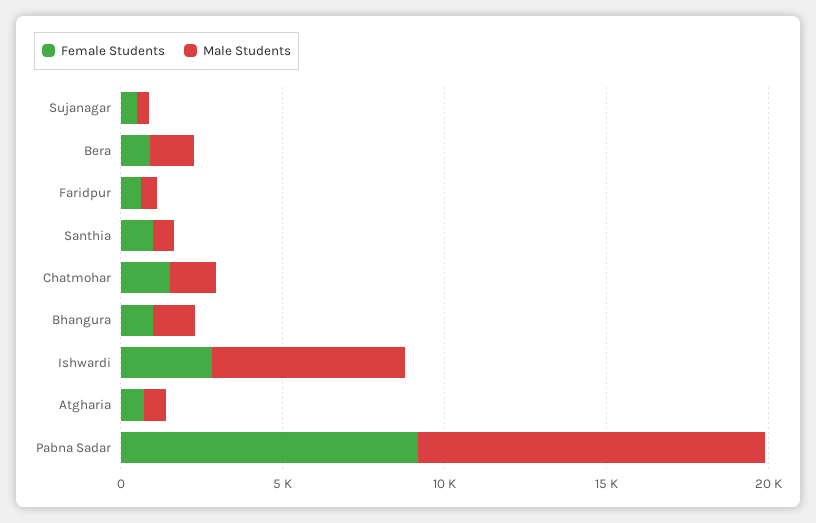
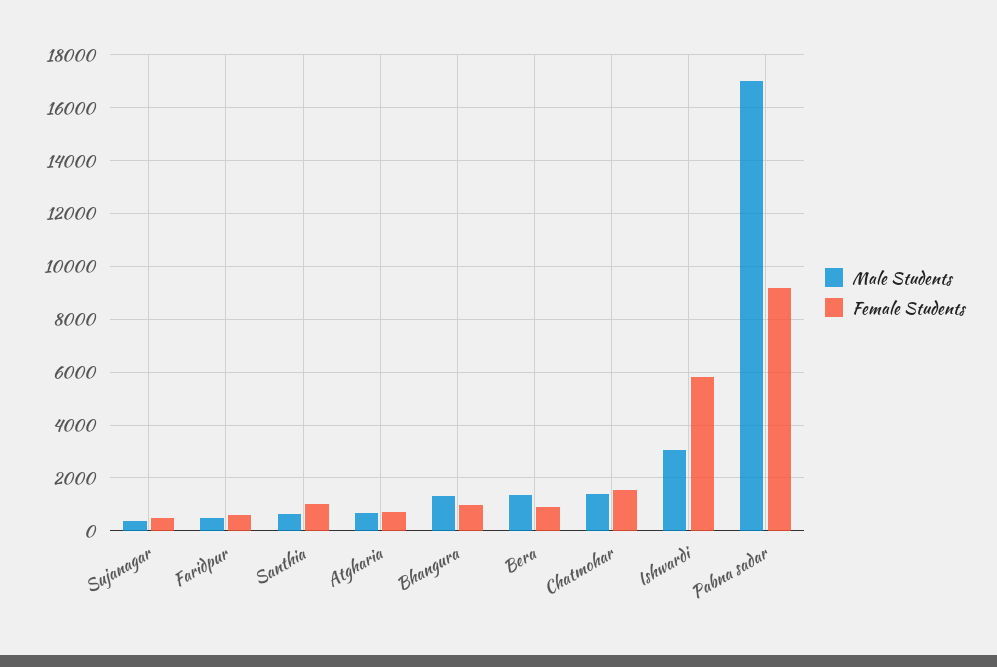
Female Students, Ishwardi: 3000 -> 5750
Male Students, Ishwardi: 6000 -> 3000
Male Students, Pabna Sadar: 11000 -> 17000

